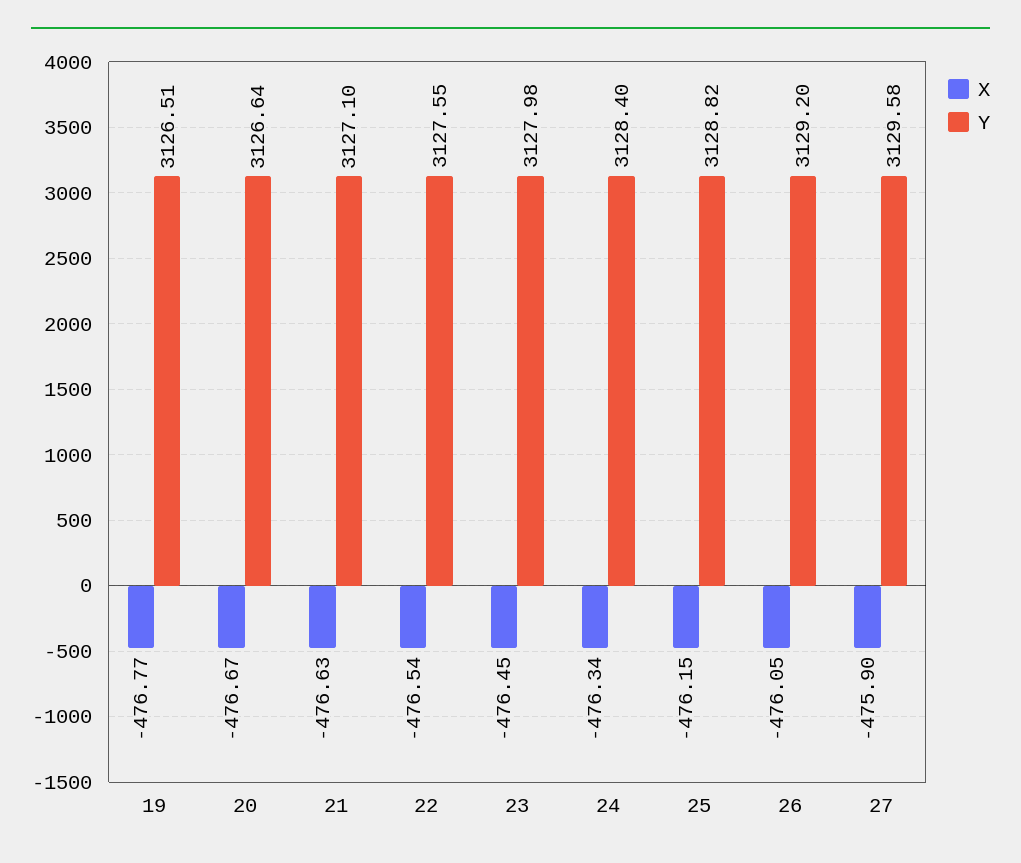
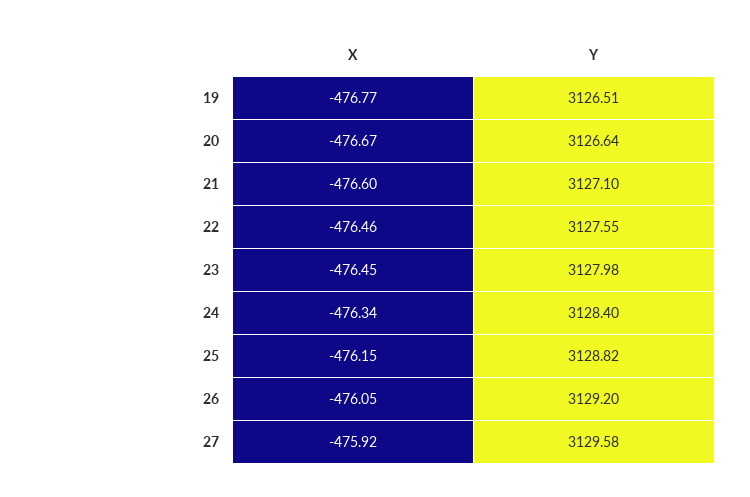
X, 21: -476.63 -> -476.6
X, 22: -476.54 -> -476.46
X, 27: -475.9 -> -475.92

